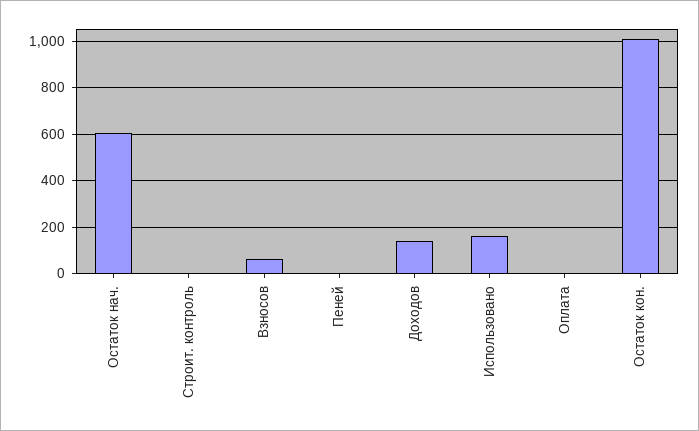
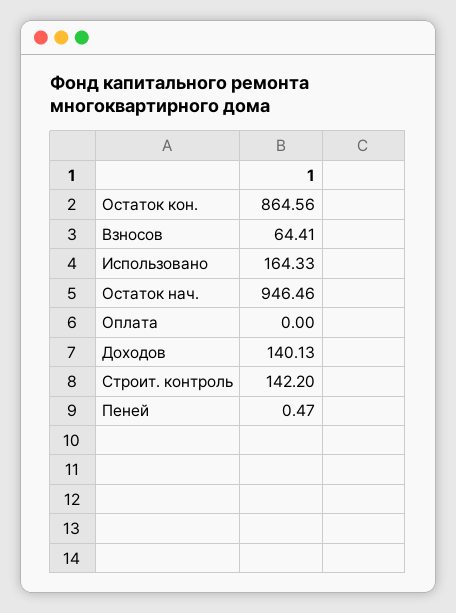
Остаток нач.: 600 -> 946.46
Строит. контроль: 0 -> 142.2
Остаток кон.: 1000 -> 864.56

